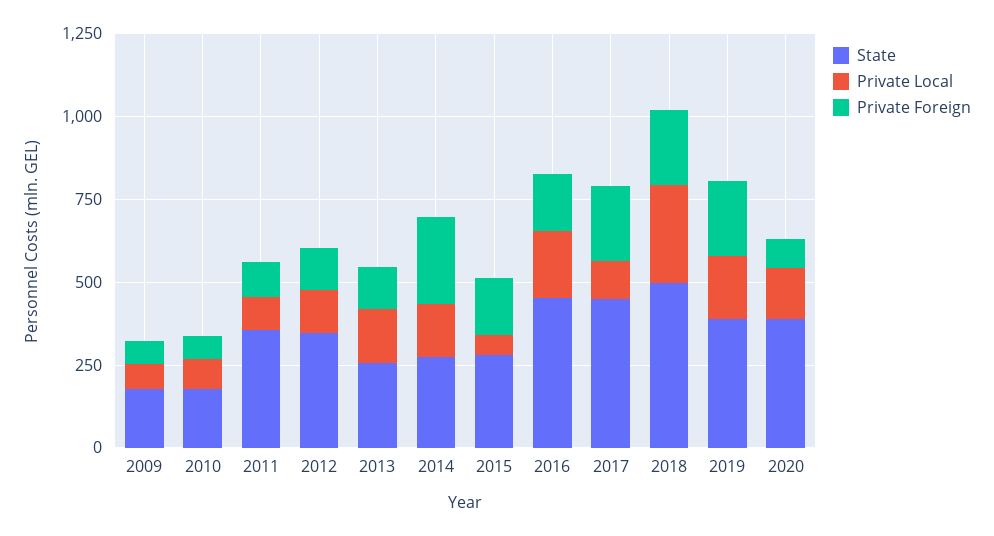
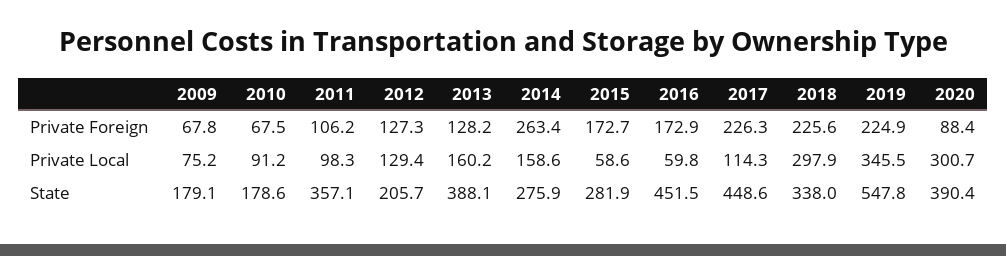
State, 2012: 350 -> 205.7
State, 2013: 250 -> 388.1
Private Local, 2016: 200 -> 59.8
State, 2018: 500 -> 338
State, 2019: 400 -> 547.8
Private Local, 2019: 200 -> 345.5
Private Local, 2020: 150 -> 300.7

